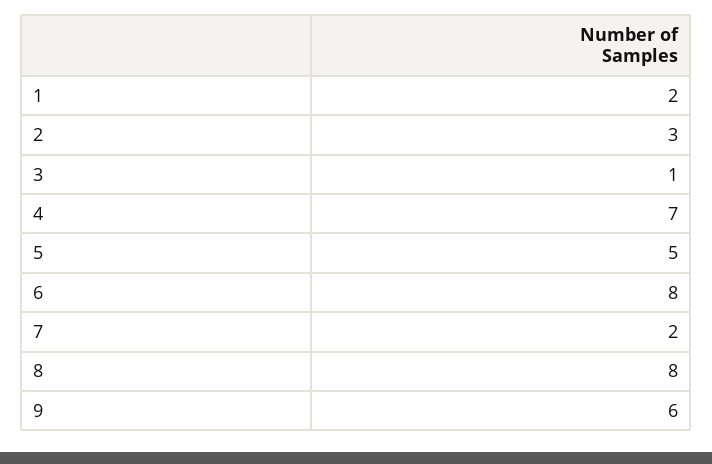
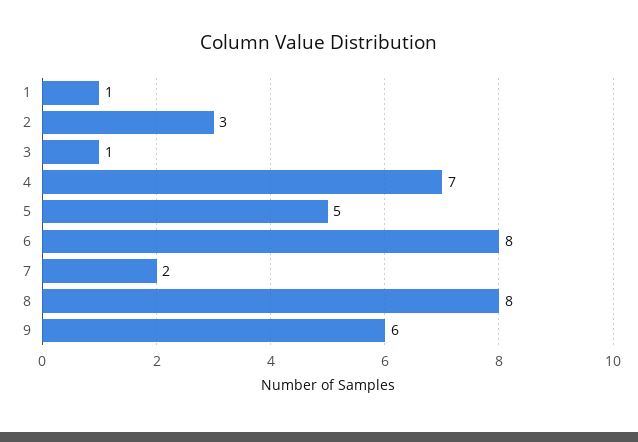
1: 2 -> 1

